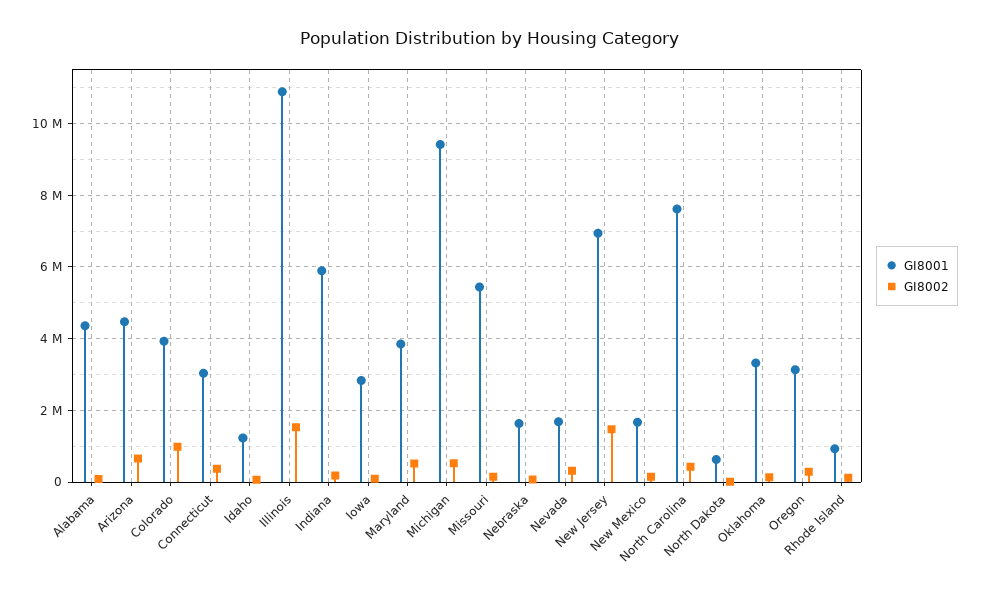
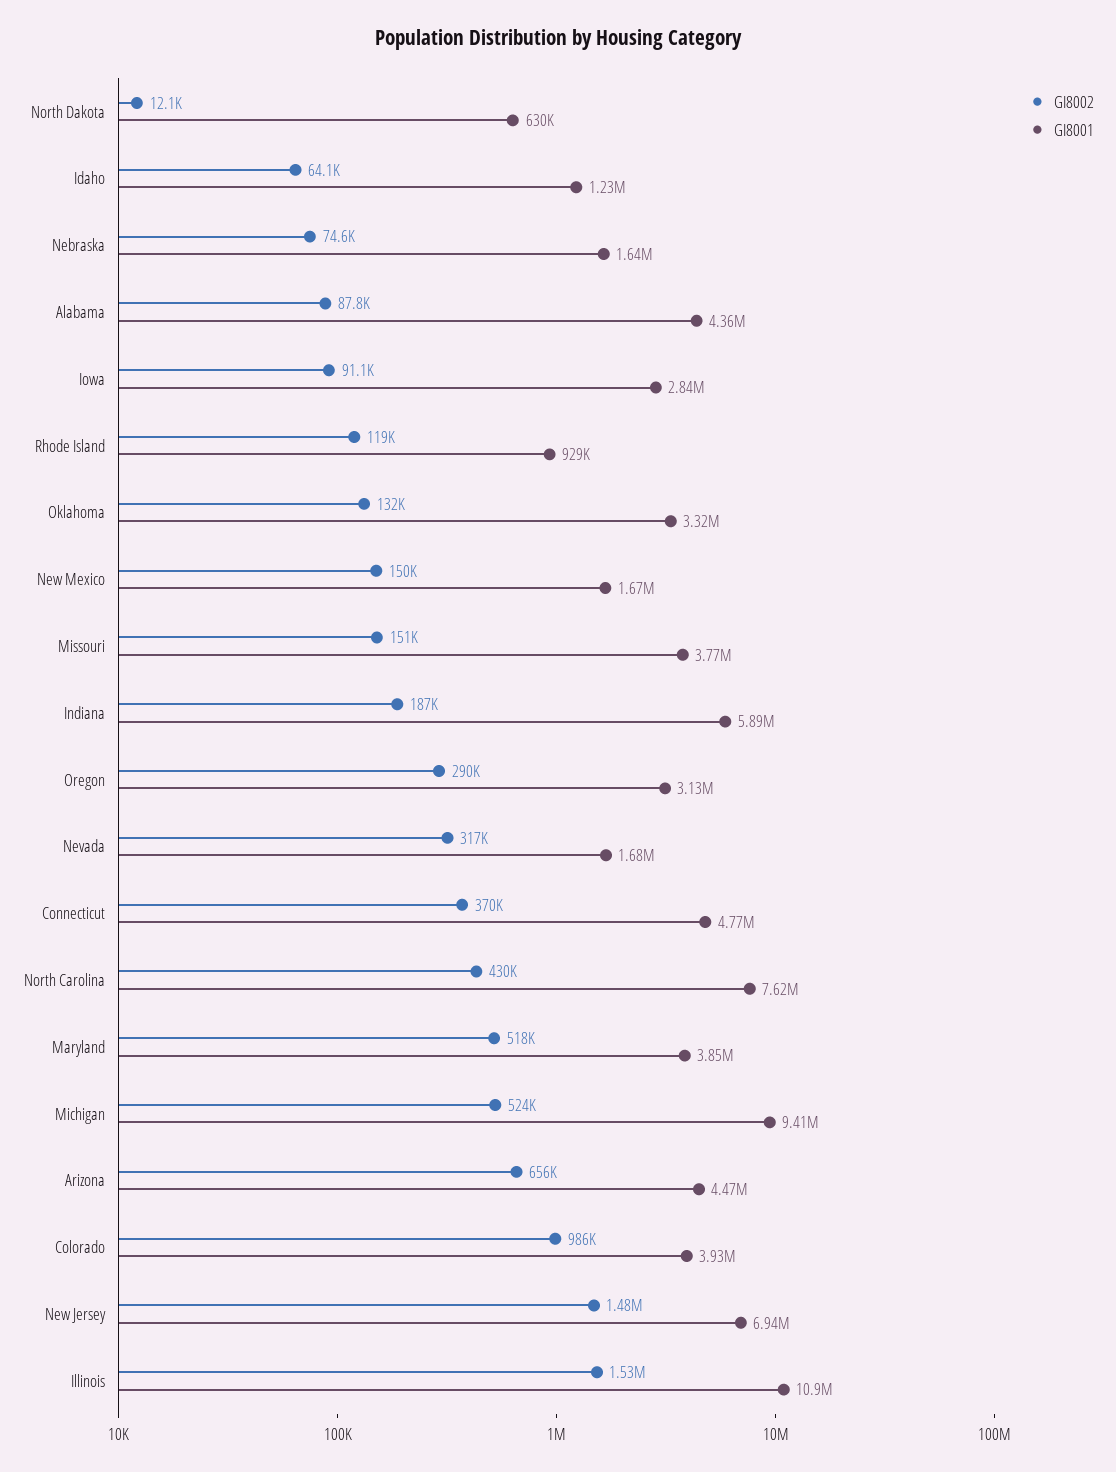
GI8001, Connecticut: 3000000 -> 4770000
GI8001, Missouri: 5400000 -> 3770000

